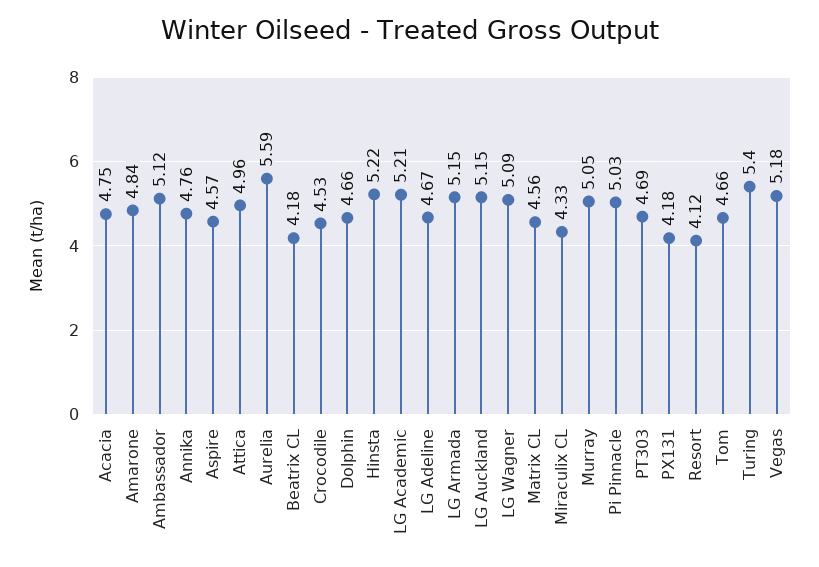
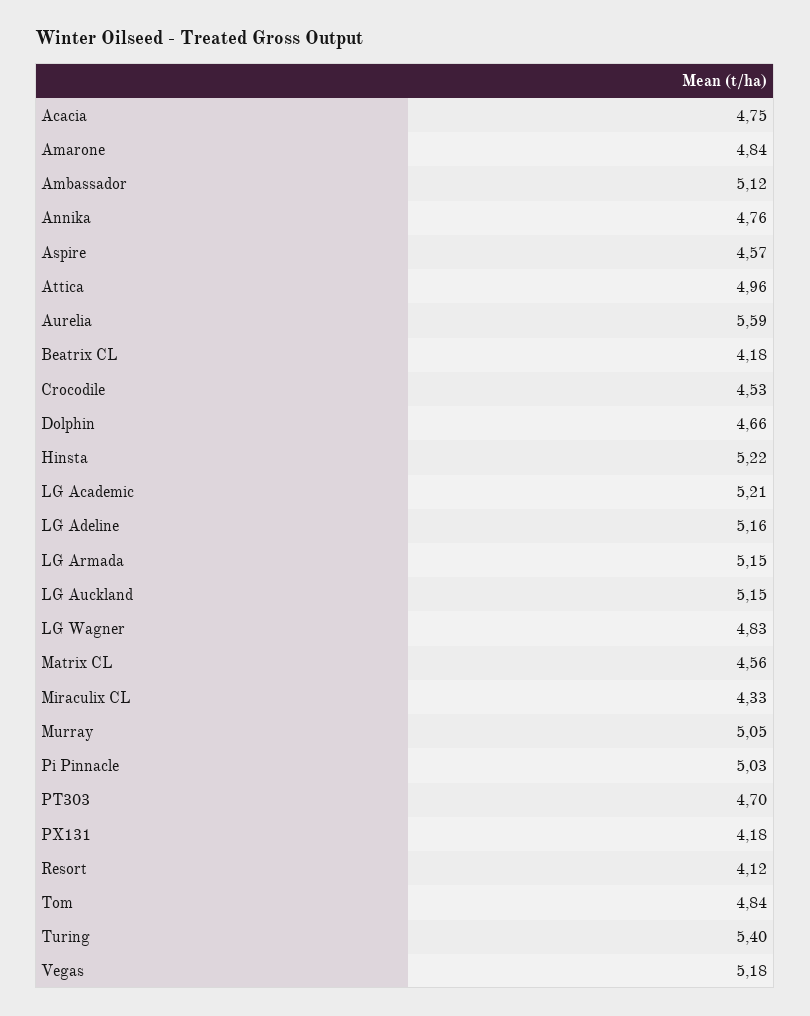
LG Adeline: 4.67 -> 5.16
LG Wagner: 5.09 -> 4.83
PT303: 4.69 -> 4.7
Tom: 4.66 -> 4.84

